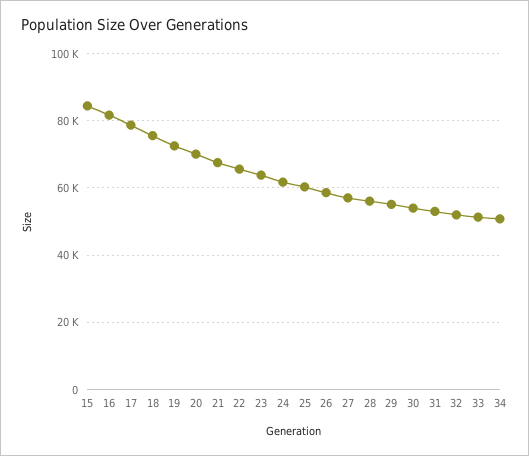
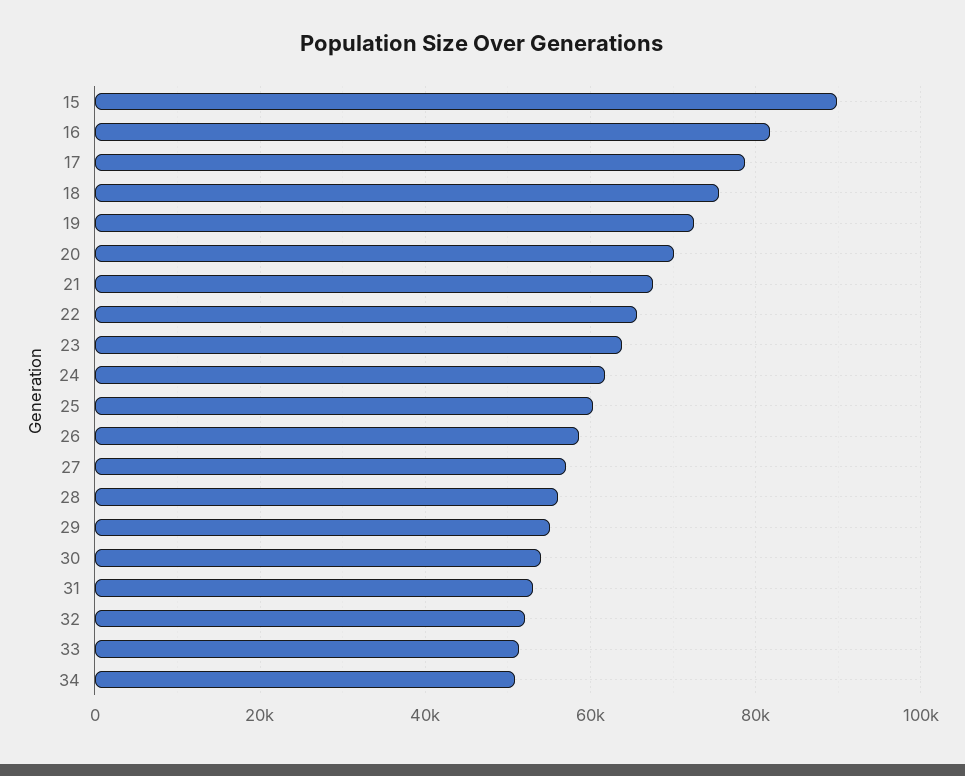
15: 84000 -> 90000

